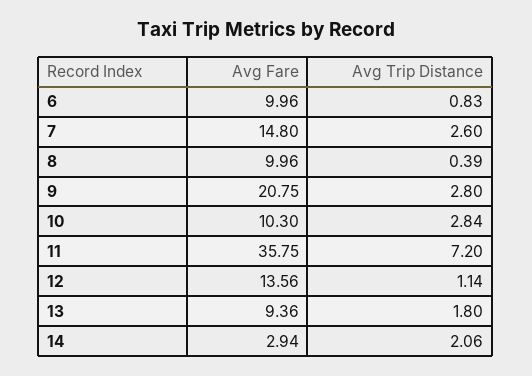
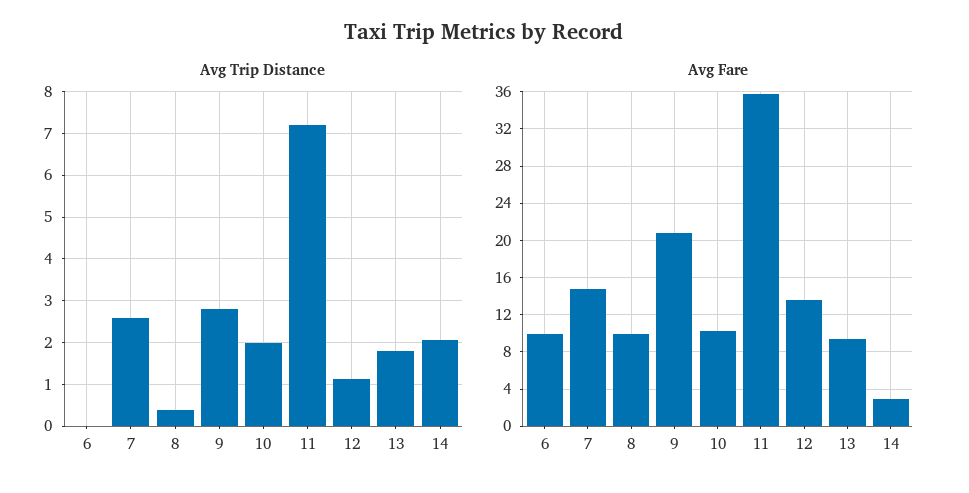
Avg Trip Distance, 6: 0.83 -> 0
Avg Trip Distance, 10: 2.84 -> 2

